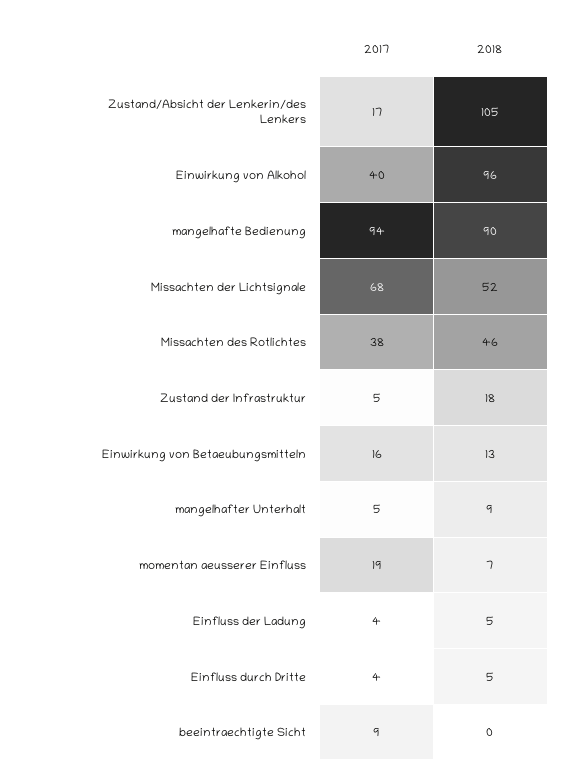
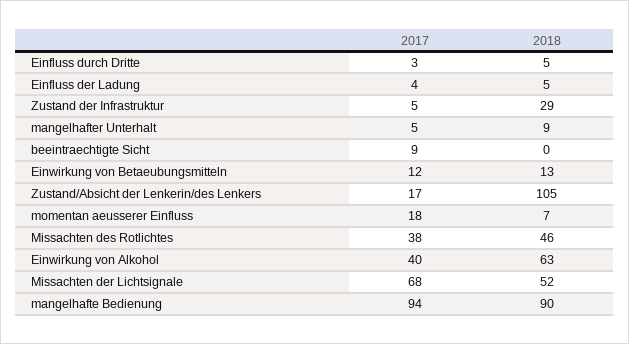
2018, Einwirkung von Alkohol: 96 -> 63
2018, Zustand der Infrastruktur: 18 -> 29
2017, Einwirkung von Betaeubungsmitteln: 16 -> 12
2017, momentan aeusserer Einfluss: 19 -> 18
2017, Einfluss durch Dritte: 4 -> 3

